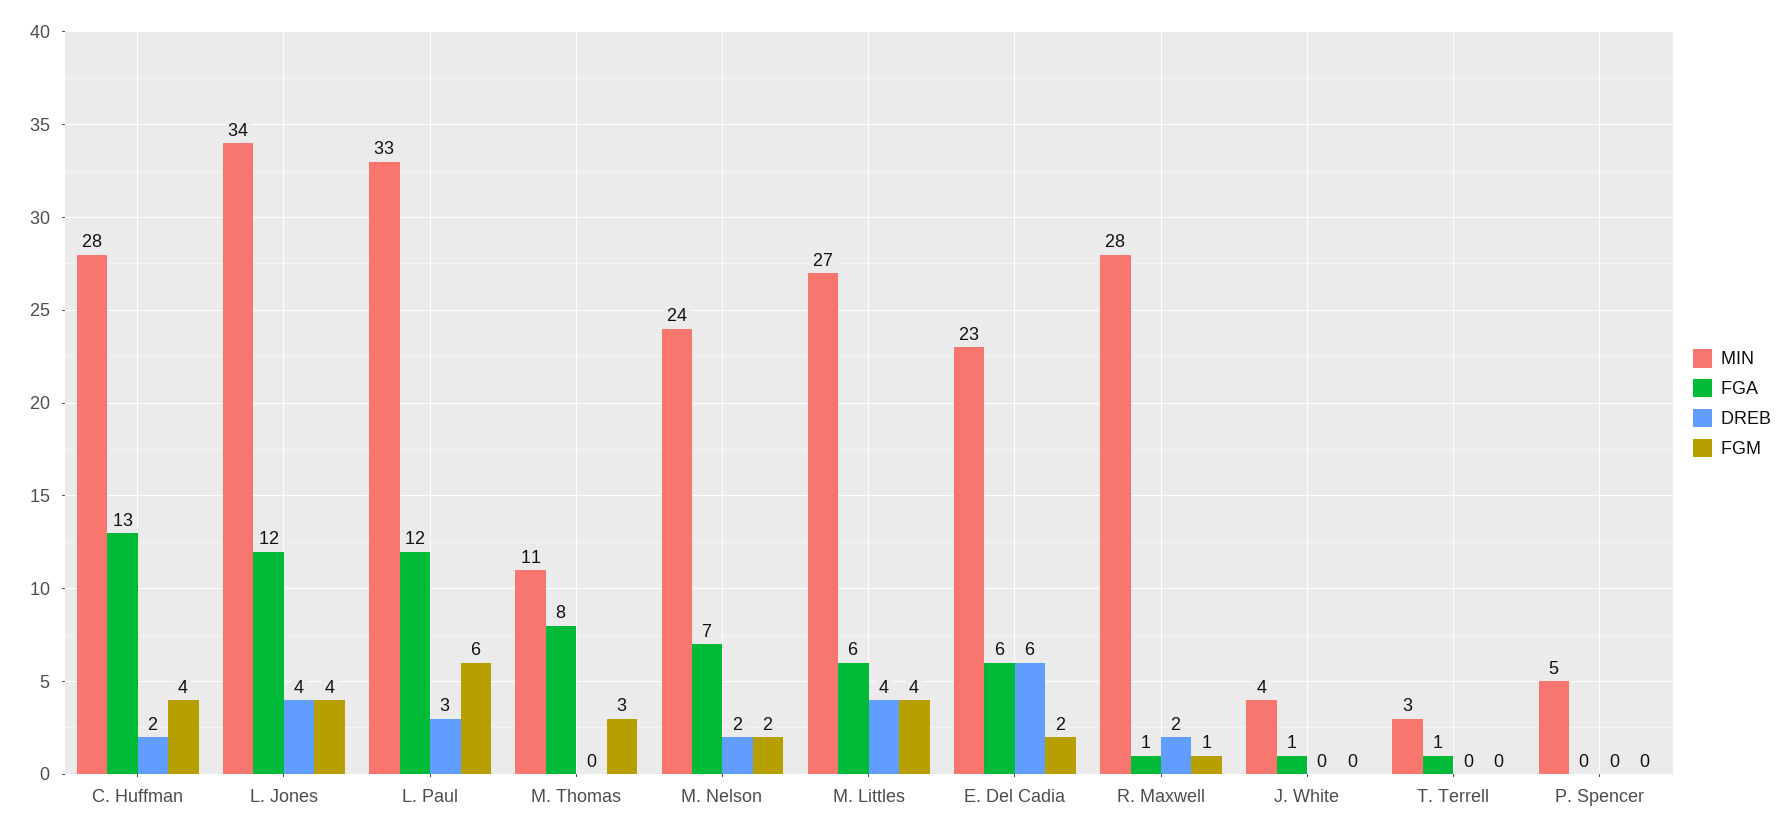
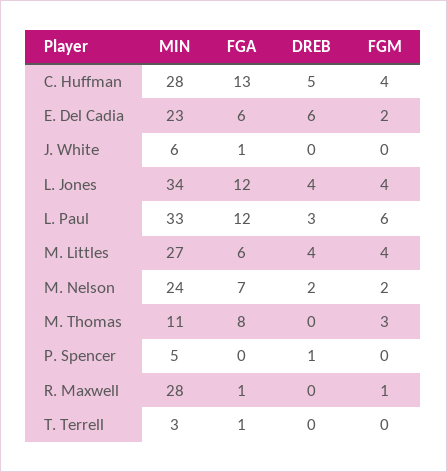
DREB, C. Huffman: 2 -> 5
DREB, R. Maxwell: 2 -> 0
MIN, J. White: 4 -> 6
DREB, P. Spencer: 0 -> 1

